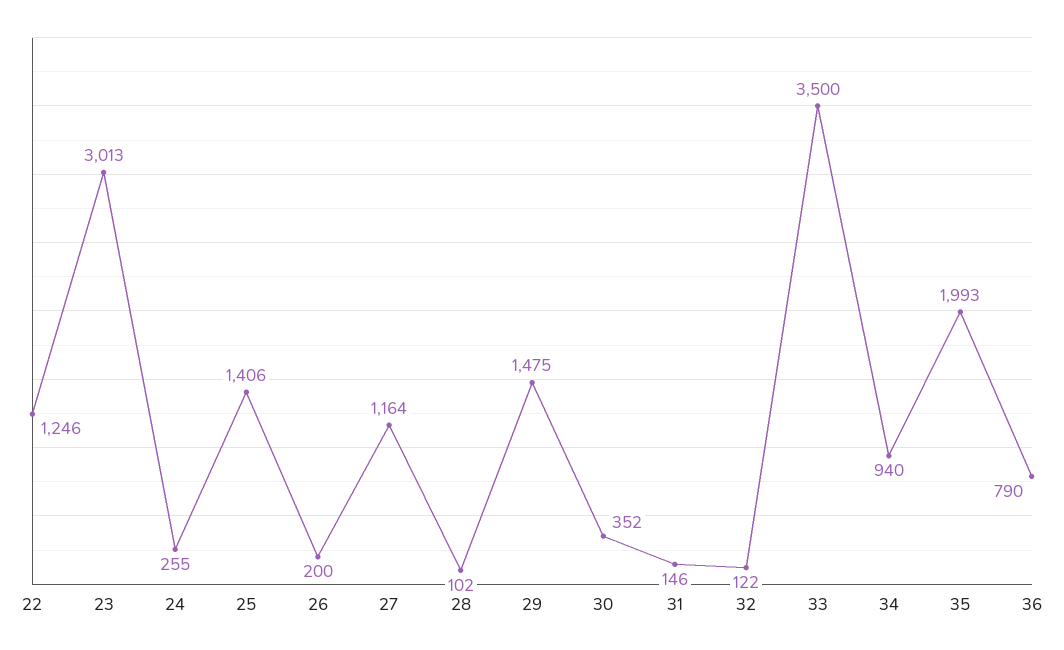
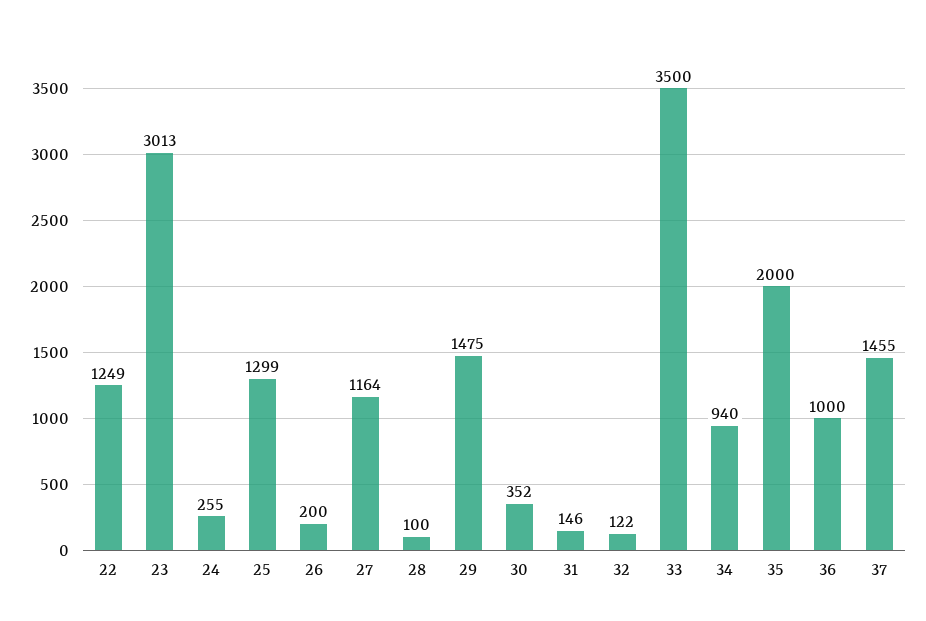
22: 1246 -> 1249
25: 1406 -> 1299
28: 102 -> 100
35: 1993 -> 2000
36: 790 -> 1000
37: none -> 1455

